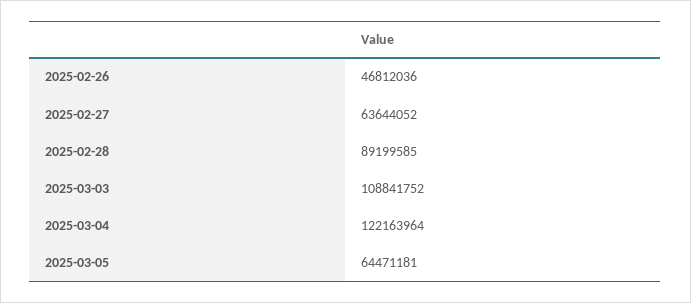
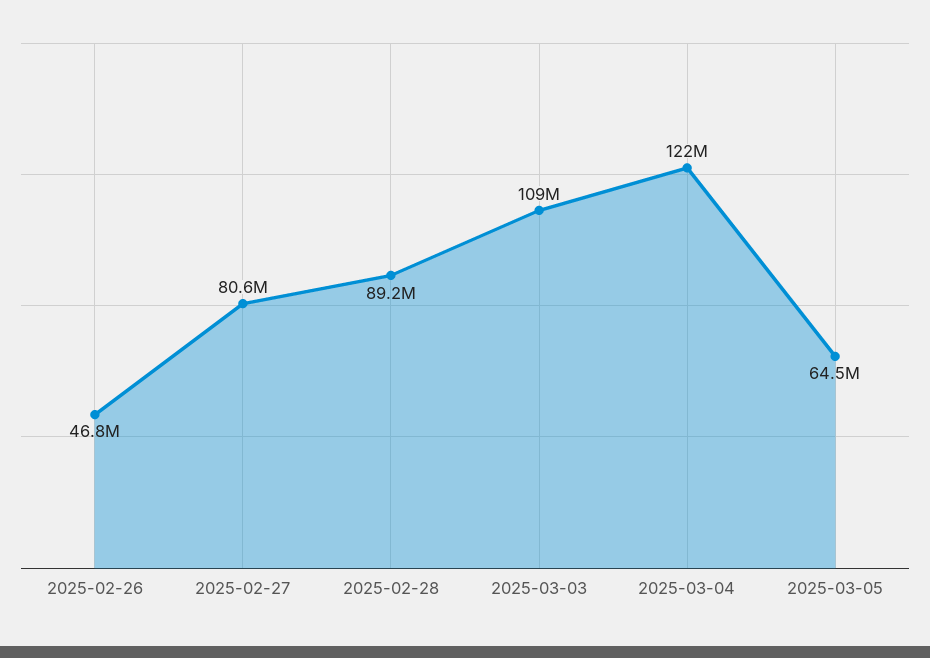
2025-02-27: 63644052 -> 80600000

